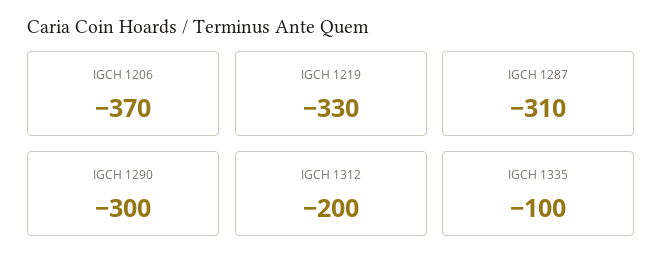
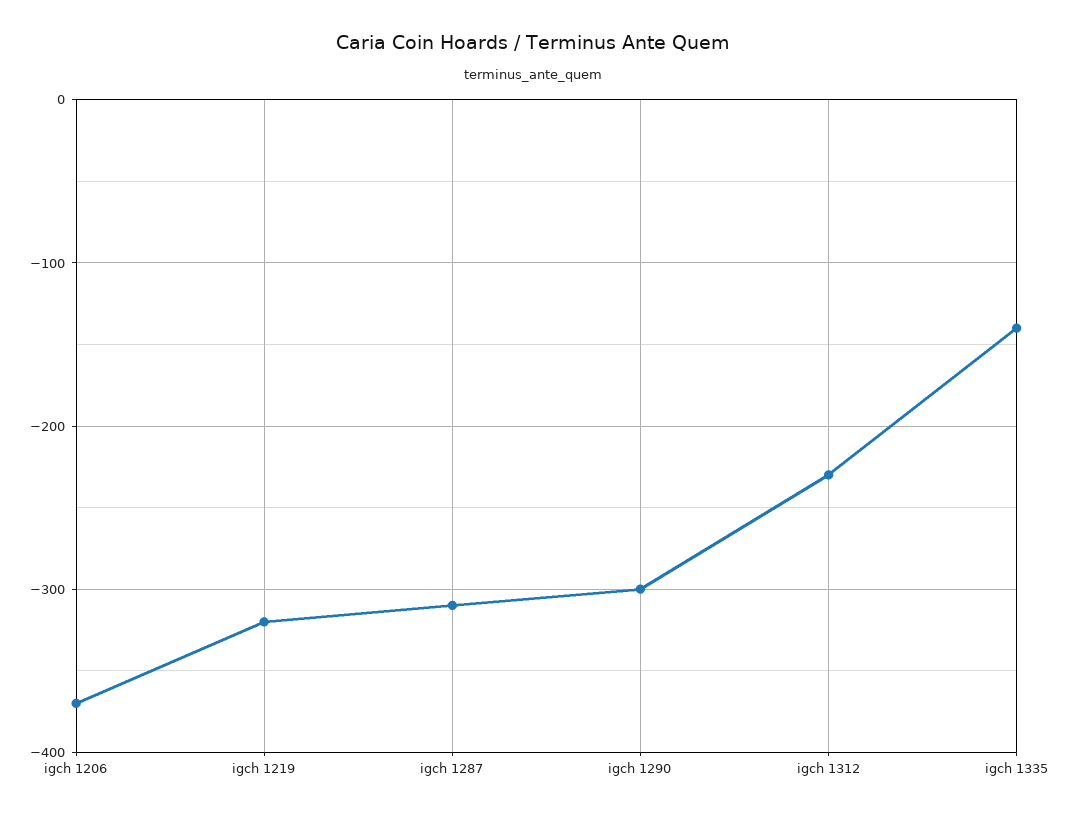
IGCH 1219: -330 -> -320
IGCH 1312: -200 -> -230
IGCH 1335: -100 -> -140

